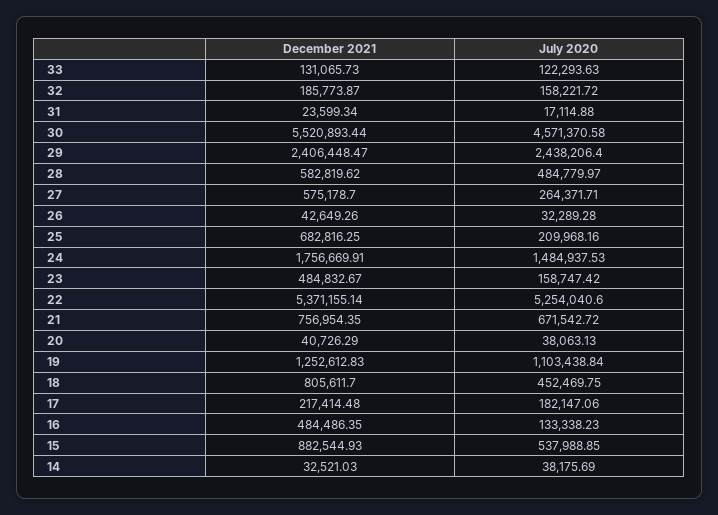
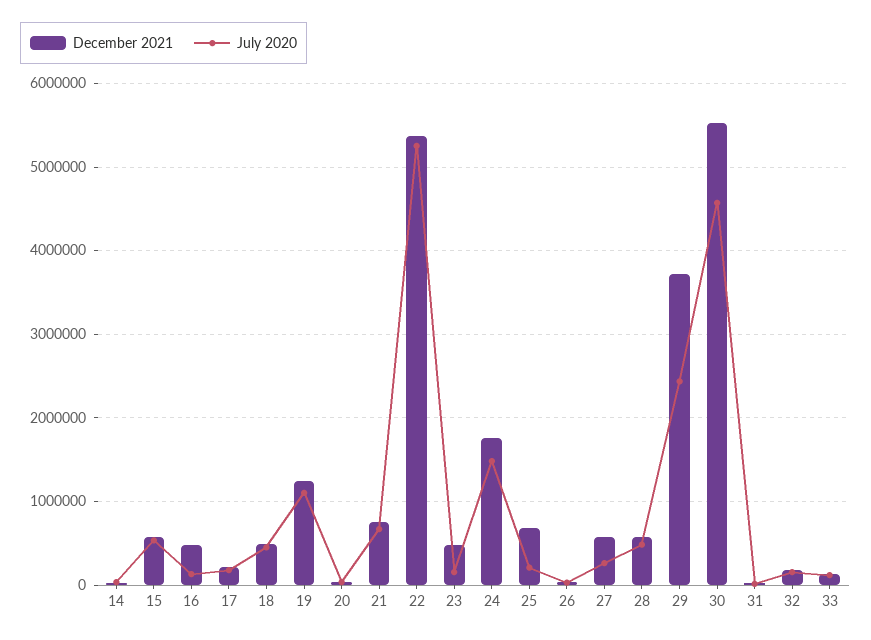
December 2021, 29: 2406448.47 -> 3700000
December 2021, 18: 805611.7 -> 500000
December 2021, 15: 882544.93 -> 600000

